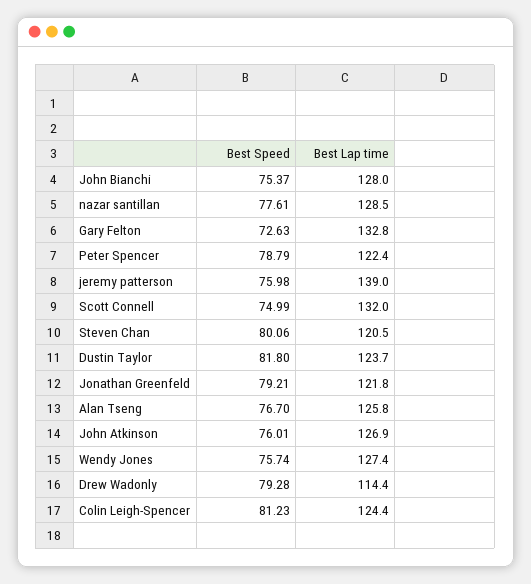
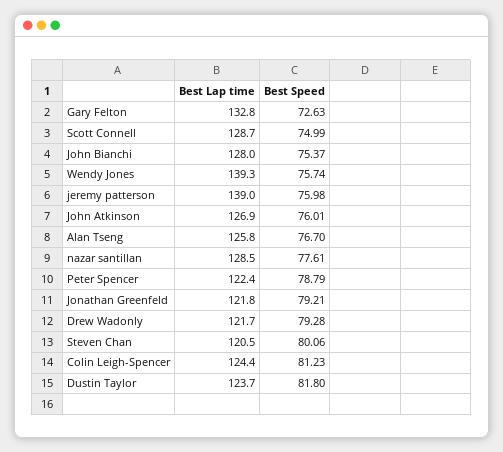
Best Lap time, Scott Connell: 132 -> 128.7
Best Lap time, Wendy Jones: 127.4 -> 139.3
Best Lap time, Drew Wadonly: 114.4 -> 121.7

